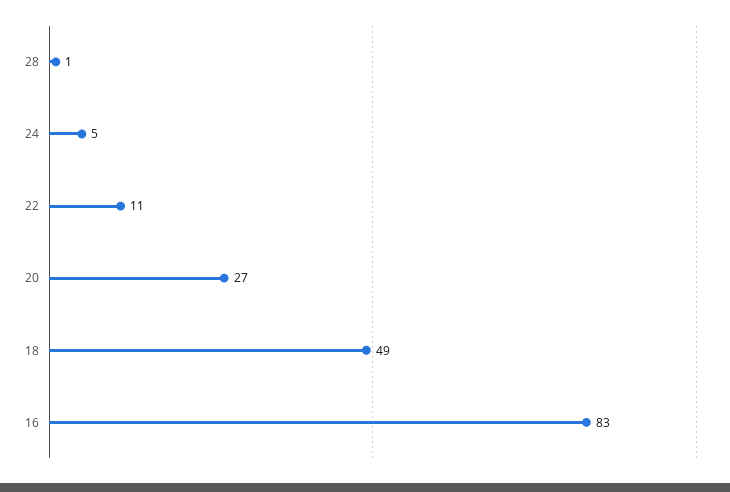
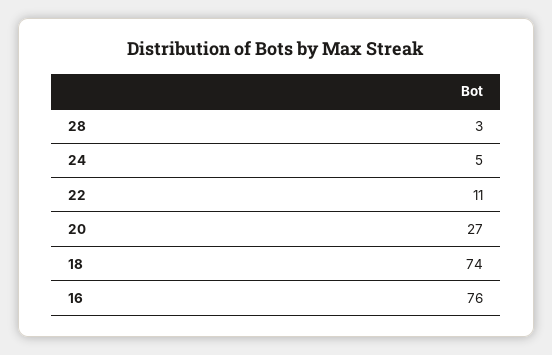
28: 1 -> 3
18: 49 -> 74
16: 83 -> 76

